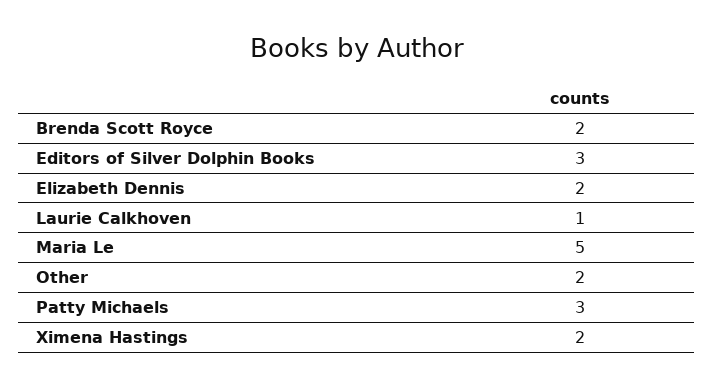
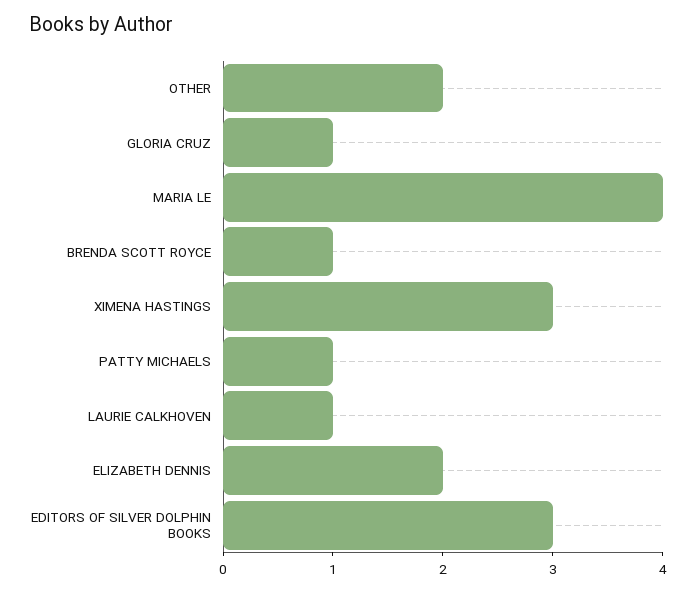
Brenda Scott Royce: 2 -> 1
Maria Le: 5 -> 4
Patty Michaels: 3 -> 1
Ximena Hastings: 2 -> 3
GLORIA CRUZ: none -> 1

